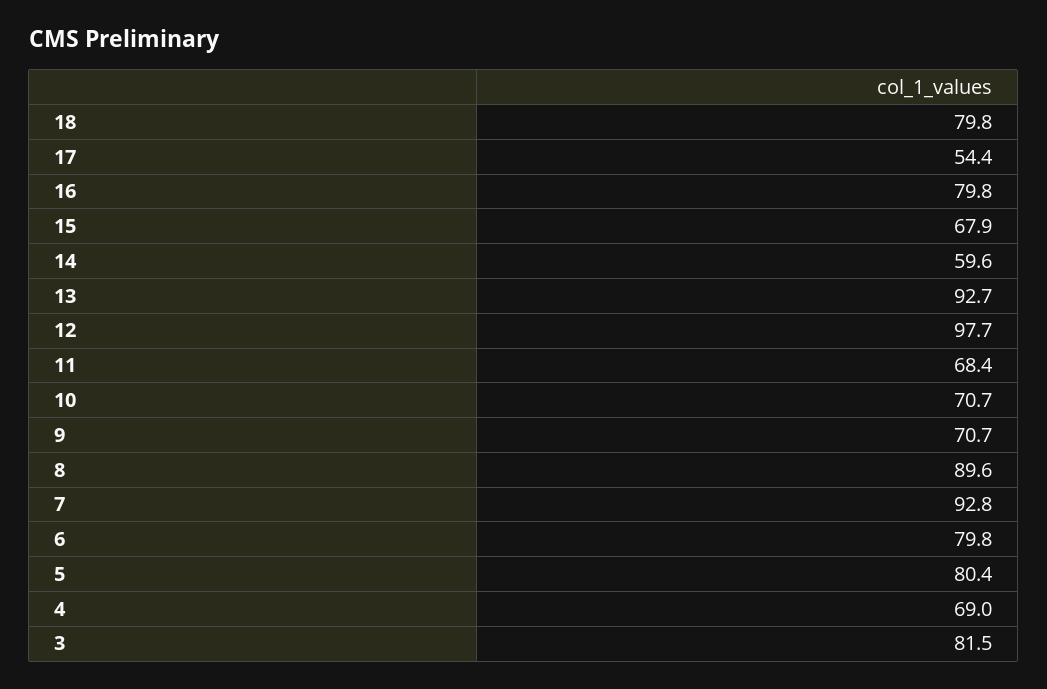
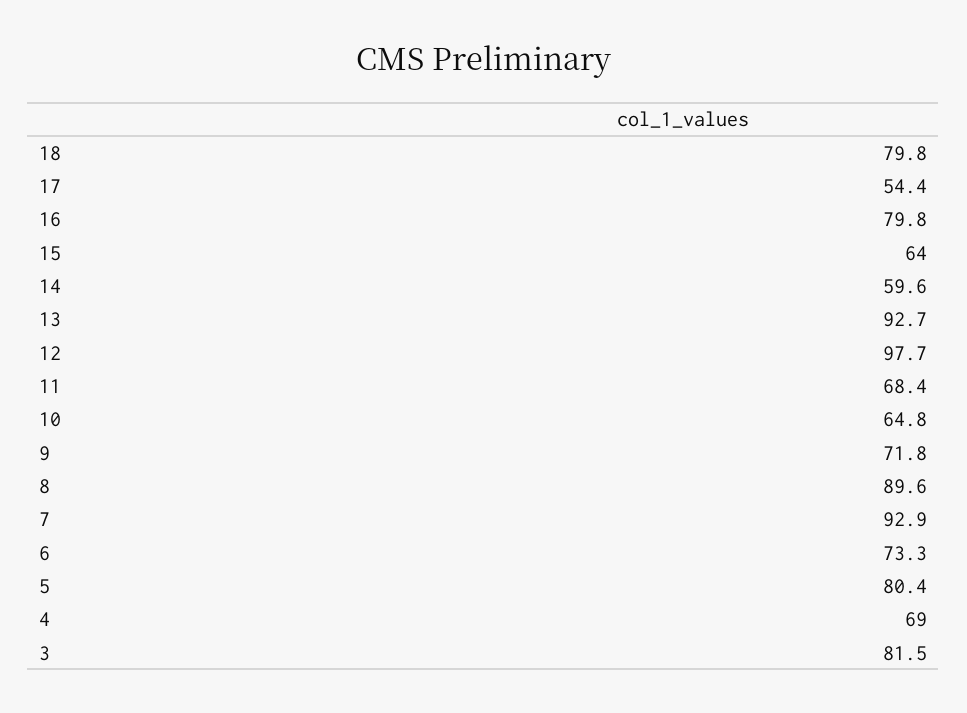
15: 67.9 -> 64
10: 70.7 -> 64.8
9: 70.7 -> 71.8
7: 92.8 -> 92.9
6: 79.8 -> 73.3

